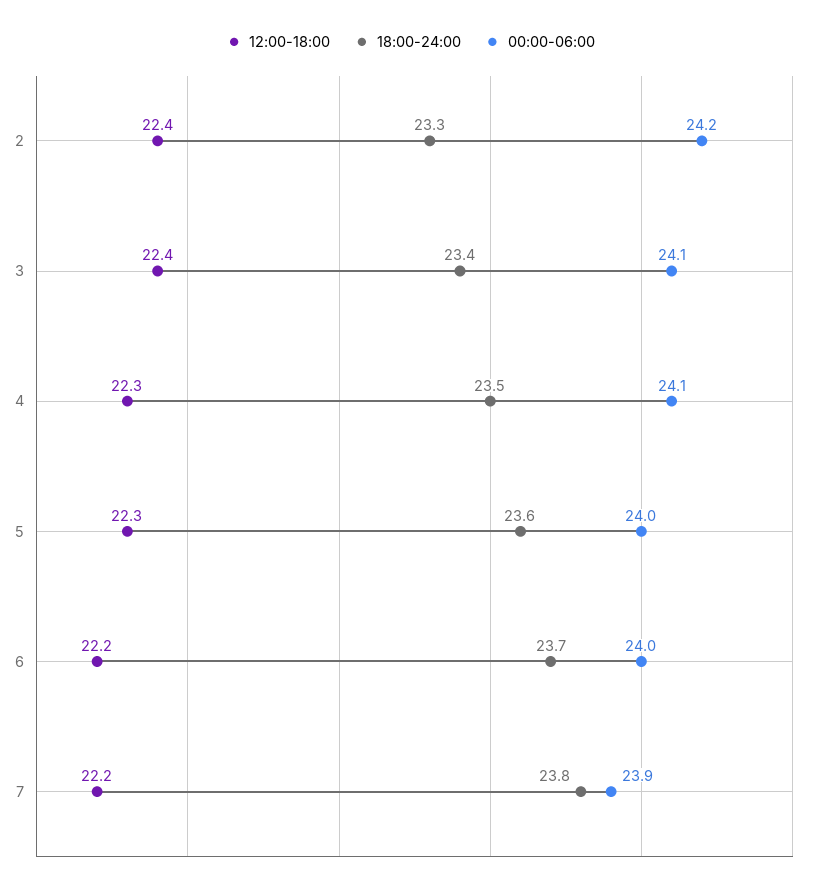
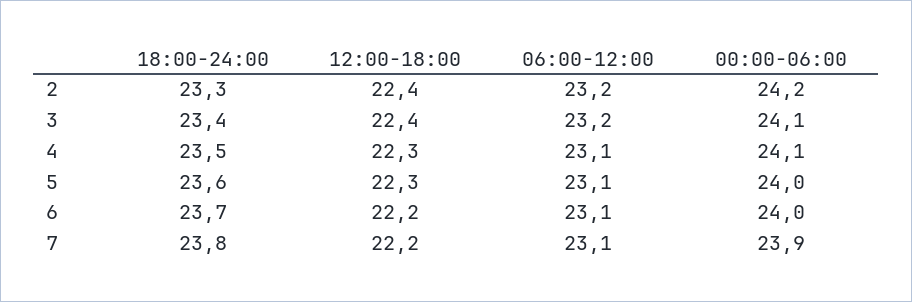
06:00-12:00, 2: none -> 23.2
06:00-12:00, 3: none -> 23.2
06:00-12:00, 4: none -> 23.1
06:00-12:00, 5: none -> 23.1
06:00-12:00, 6: none -> 23.1
06:00-12:00, 7: none -> 23.1

